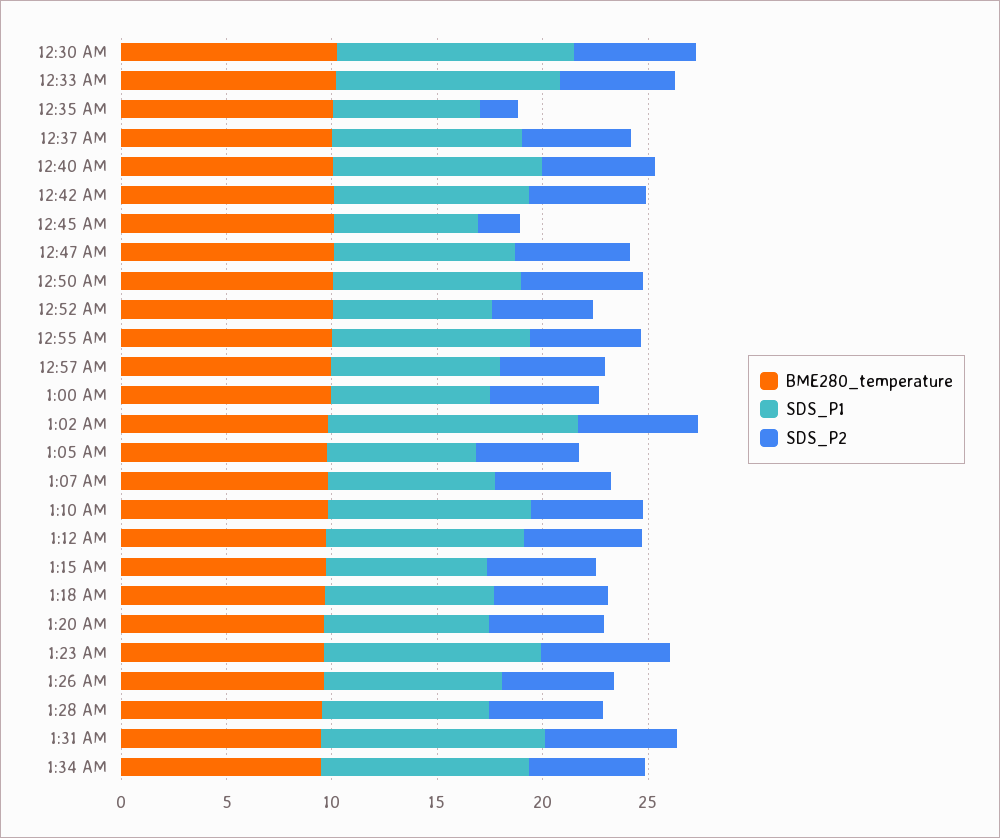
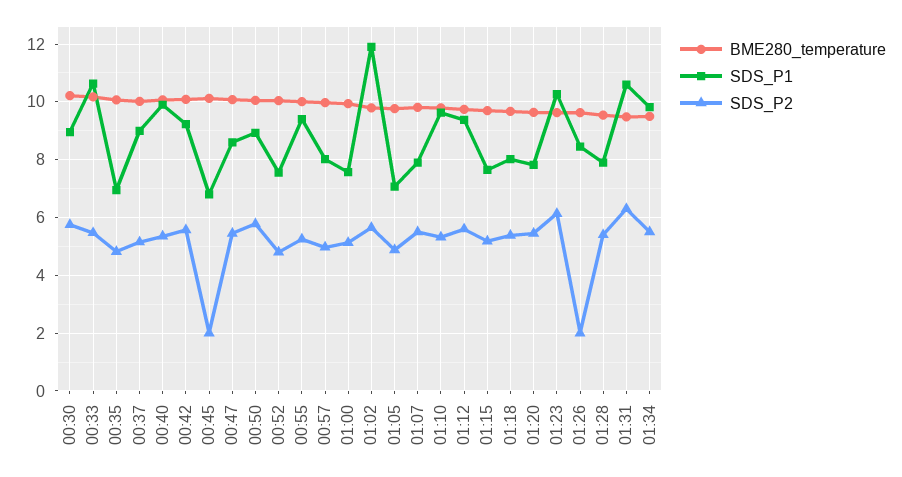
SDS_P1, 12:30 AM: 11 -> 9
SDS_P2, 12:35 AM: 2 -> 4.75
SDS_P2, 1:26 AM: 5 -> 2

